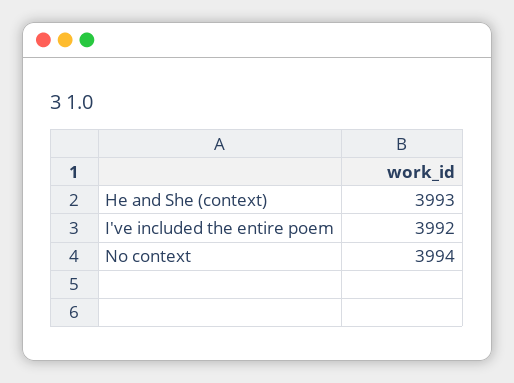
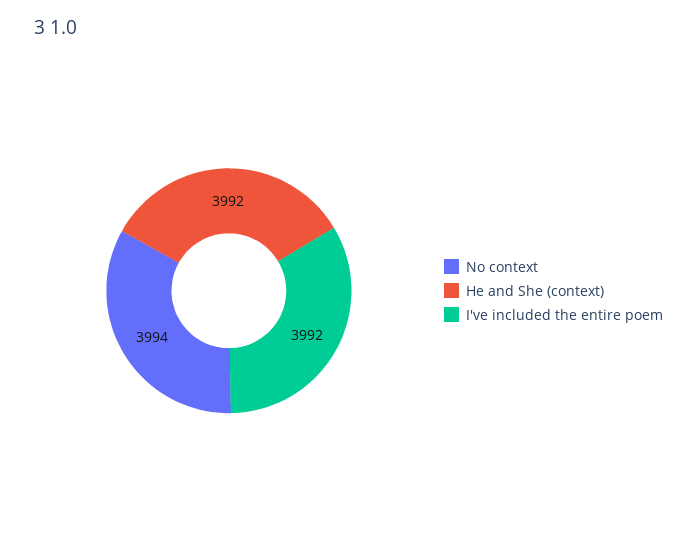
He and She (context): 3993 -> 3992

